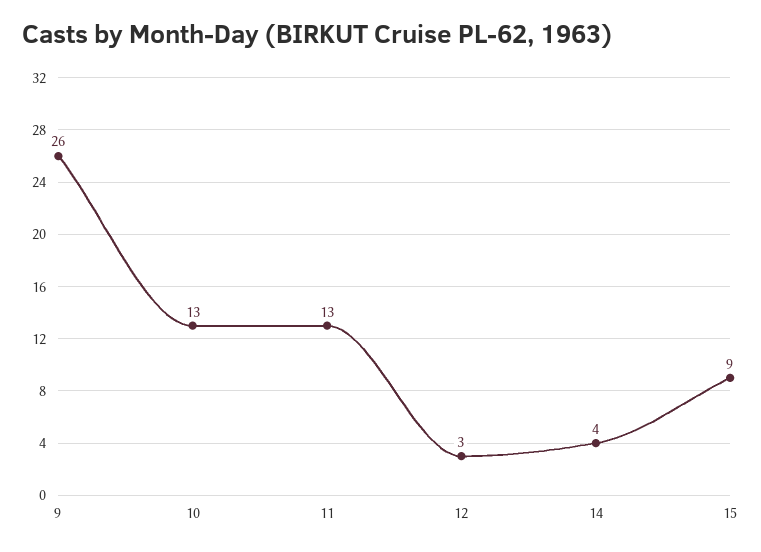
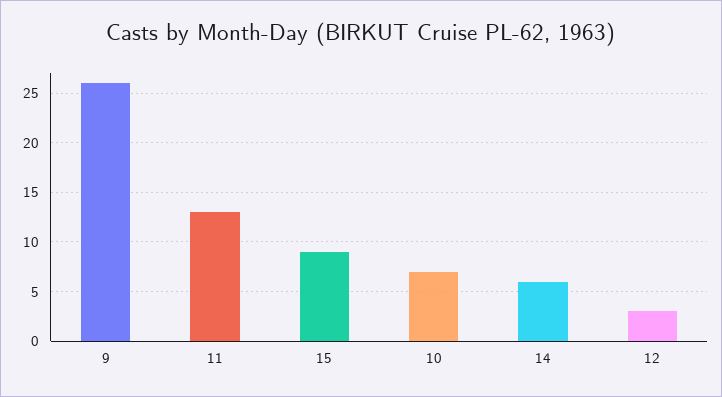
10: 13 -> 7
14: 4 -> 6

